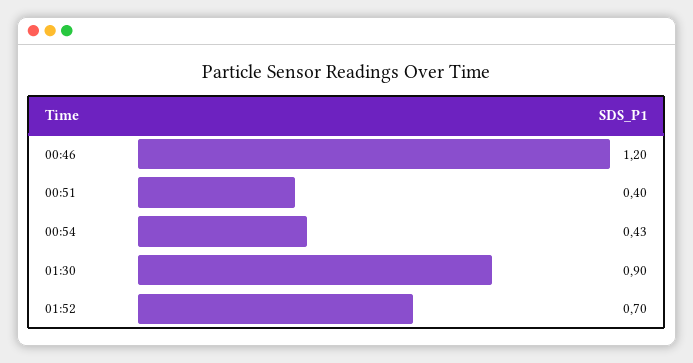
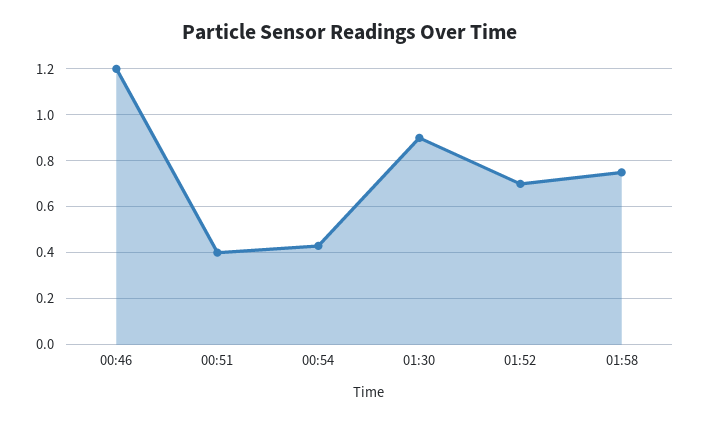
01:58: none -> 0.75

